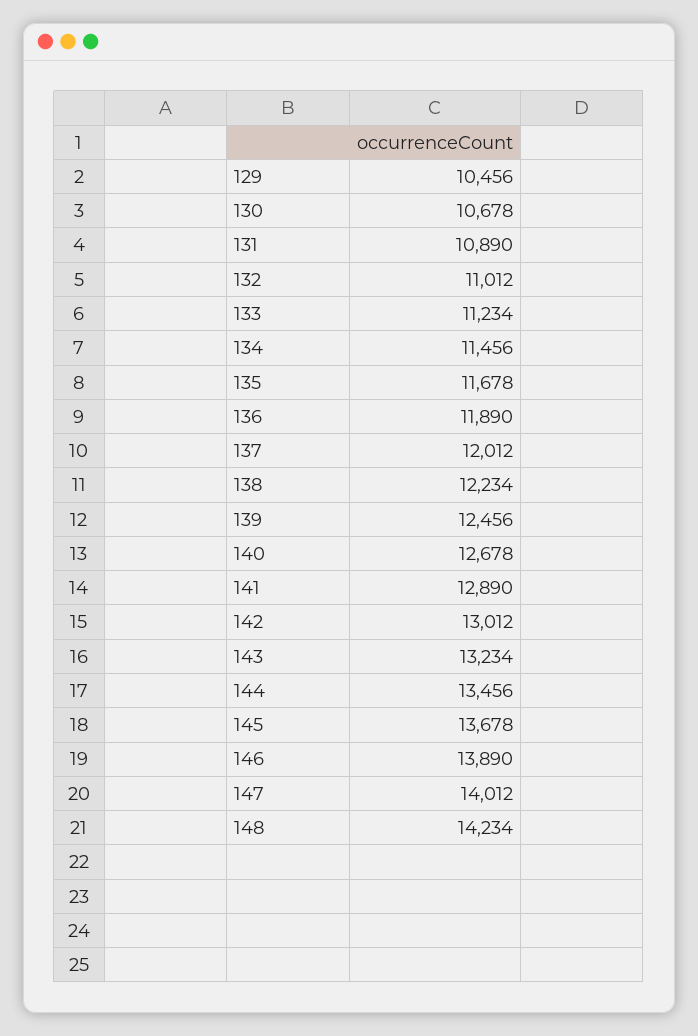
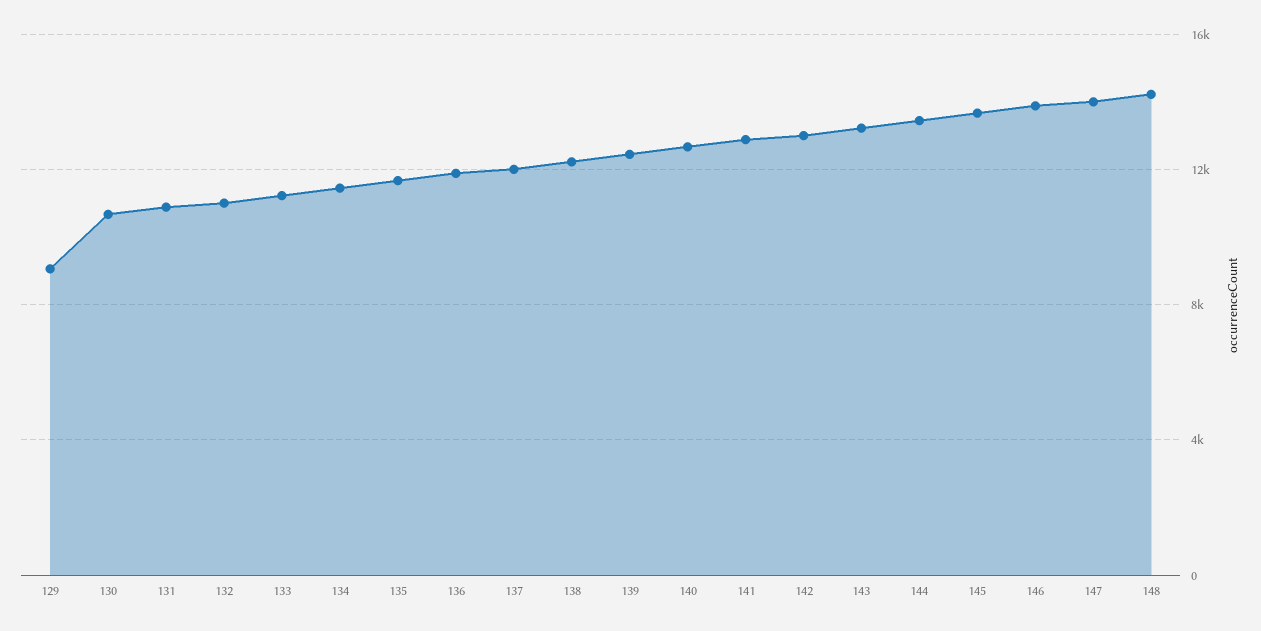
129: 10456 -> 9000

